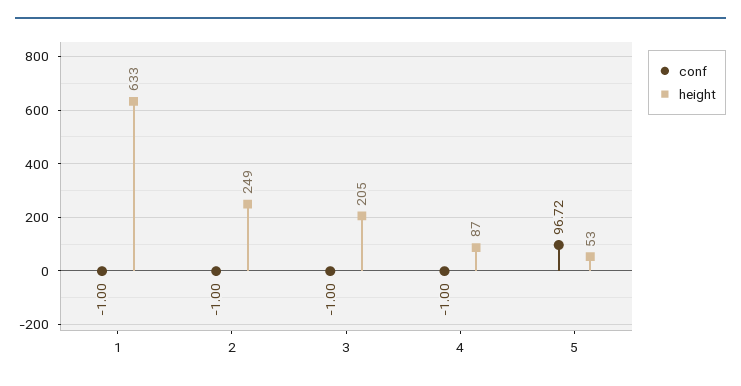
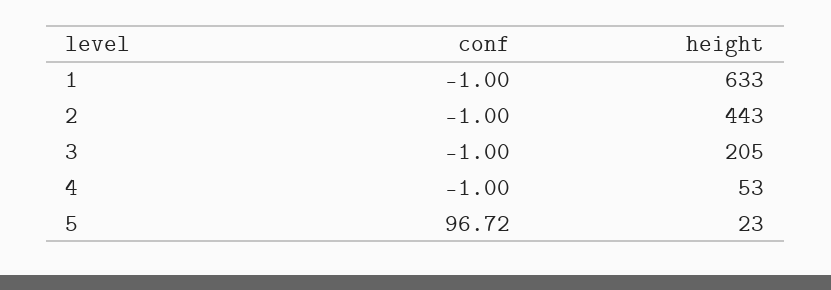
height, 2: 249 -> 443
height, 4: 87 -> 53
height, 5: 53 -> 23

